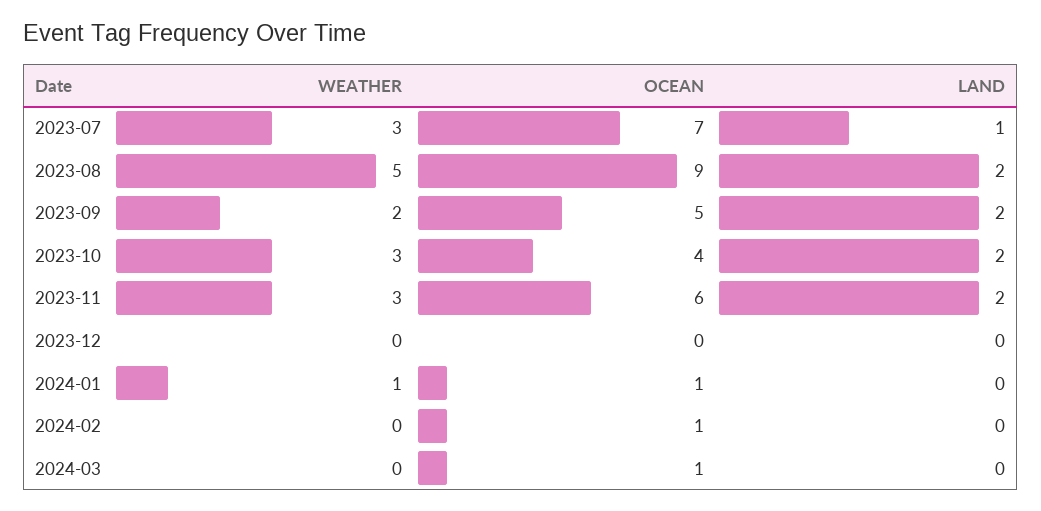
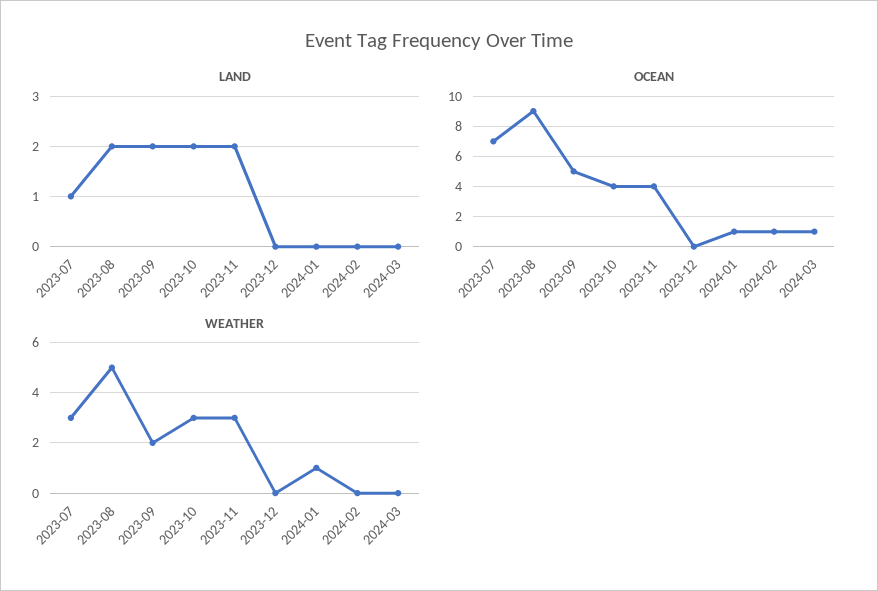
OCEAN, 2023-11: 6 -> 4

